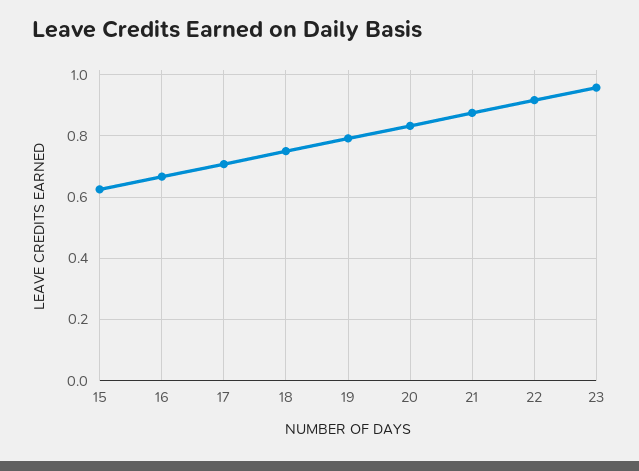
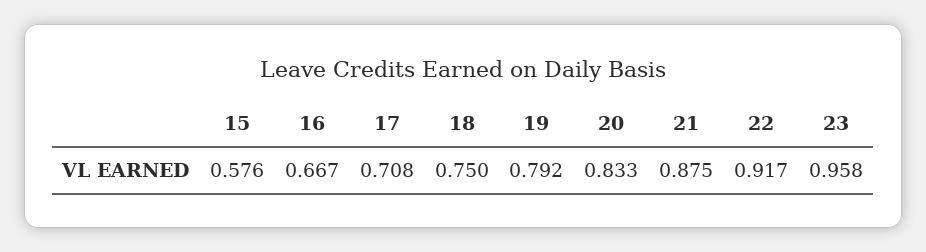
15: 0.62 -> 0.576

